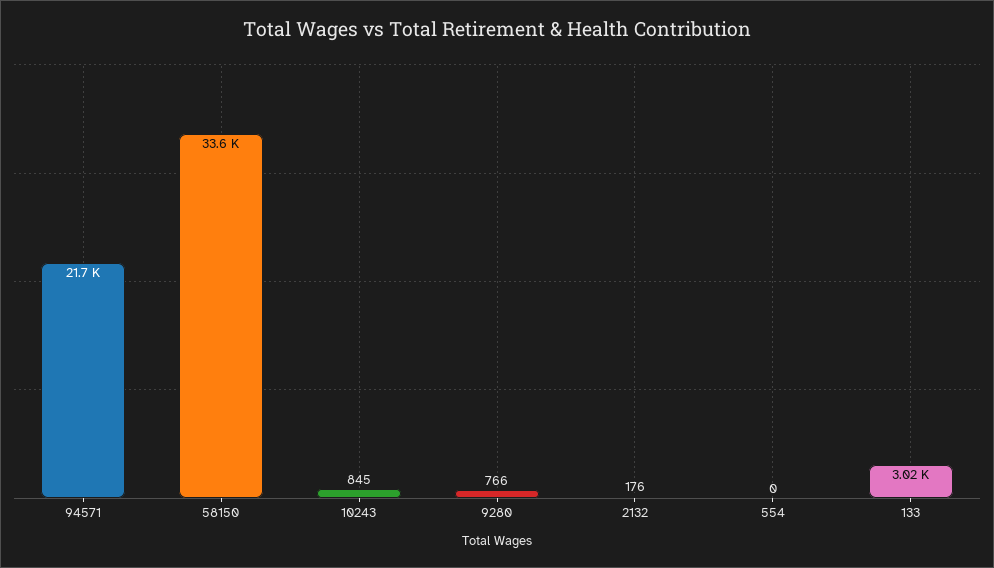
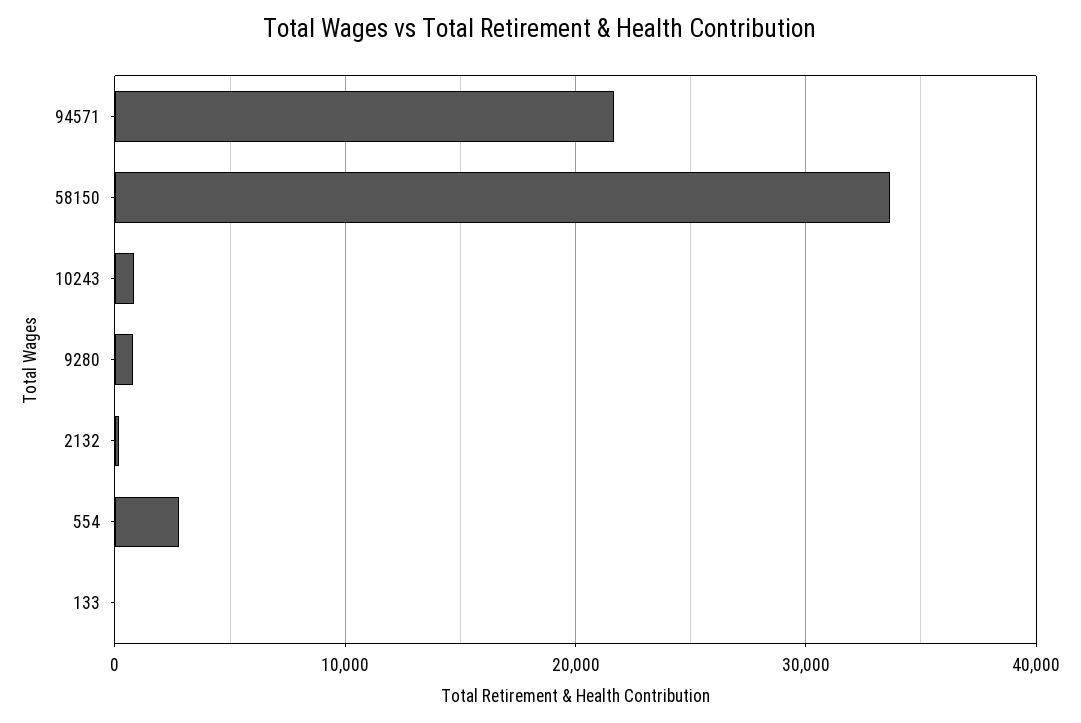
554: 0 -> 3000
133: 3020 -> 0

